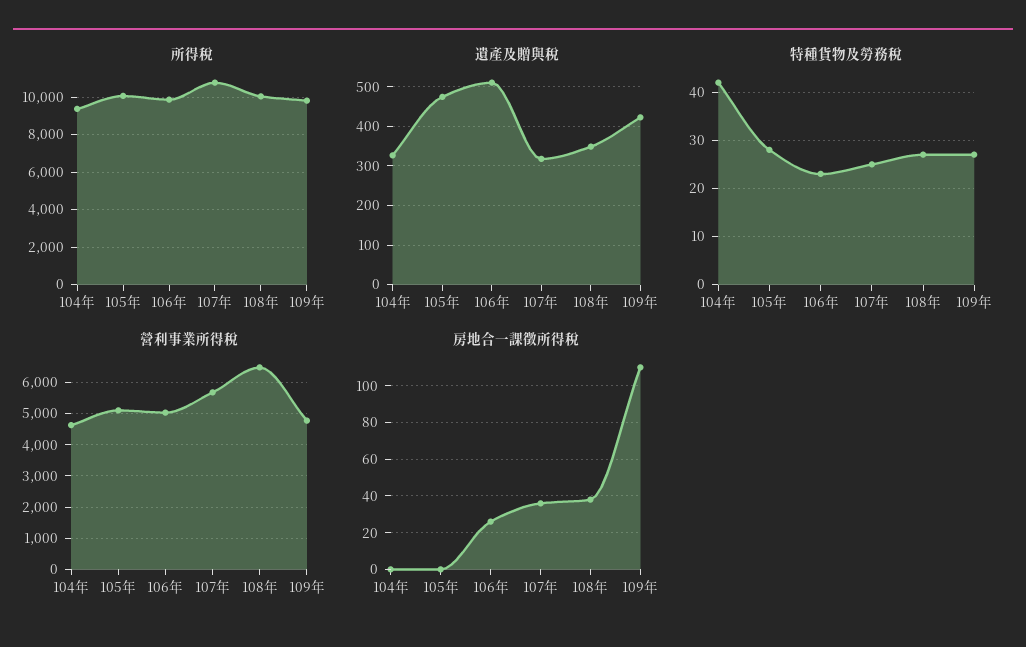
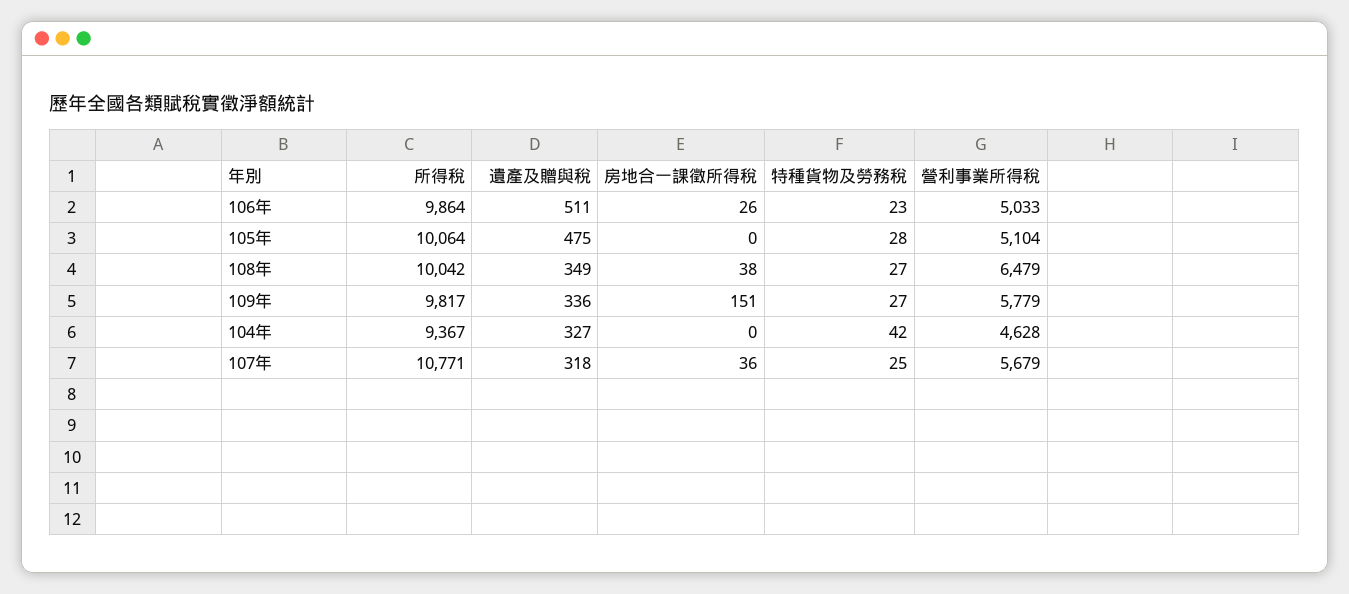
遺產及贈與稅, 109年: 420 -> 336
營利事業所得稅, 109年: 4800 -> 5779
房地合一課徵所得稅, 109年: 110 -> 151

